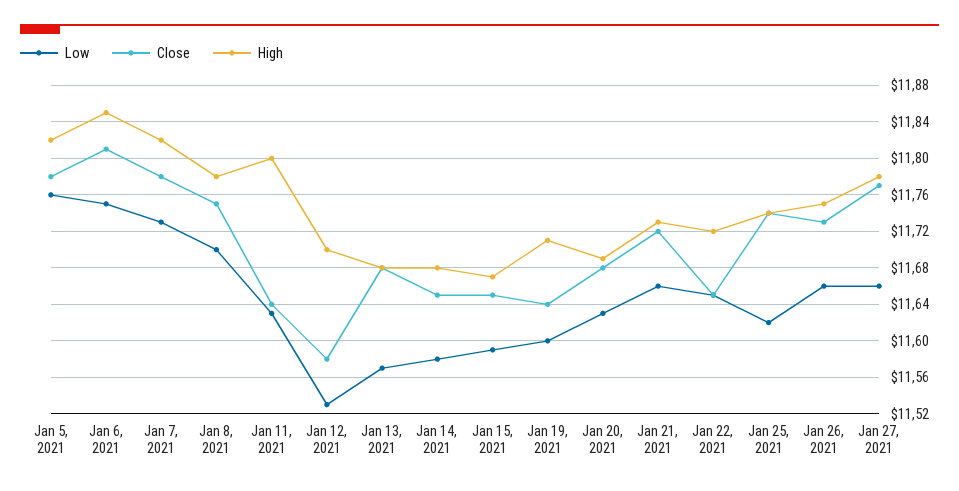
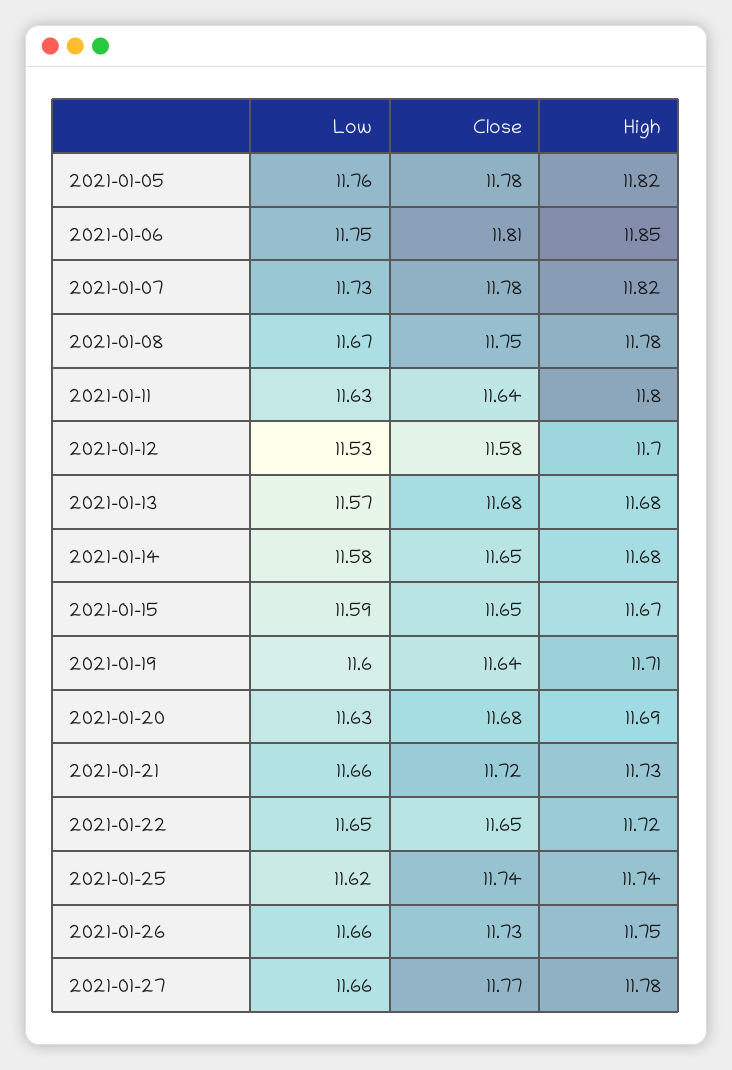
Low, Jan 8, 2021: 11.7 -> 11.67

